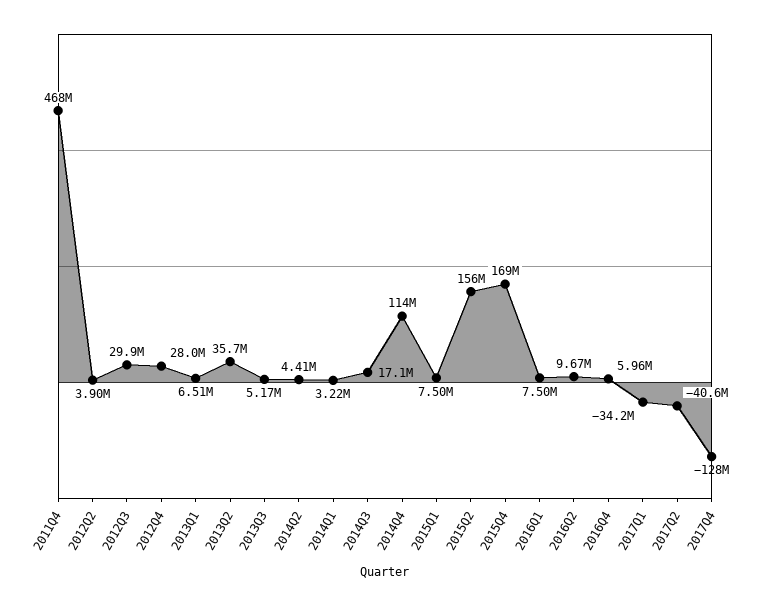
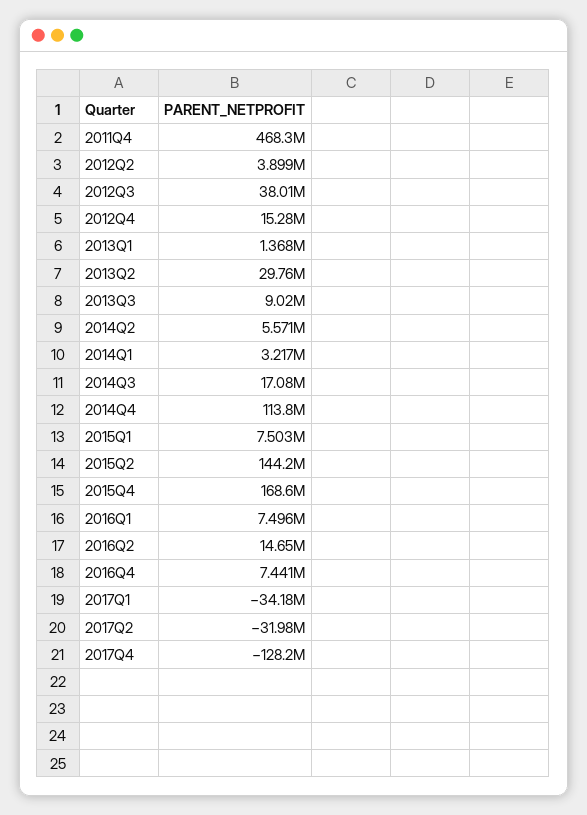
2012Q3: 29900000 -> 38010000
2012Q4: 28000000 -> 15280000
2013Q1: 6510000 -> 1368000
2013Q2: 35700000 -> 29760000
2013Q3: 5170000 -> 9020000
2014Q2: 4410000 -> 5571000
2015Q2: 156000000 -> 144200000
2016Q2: 9670000 -> 14650000
2016Q4: 5960000 -> 7441000
2017Q2: -40600000 -> -31980000

